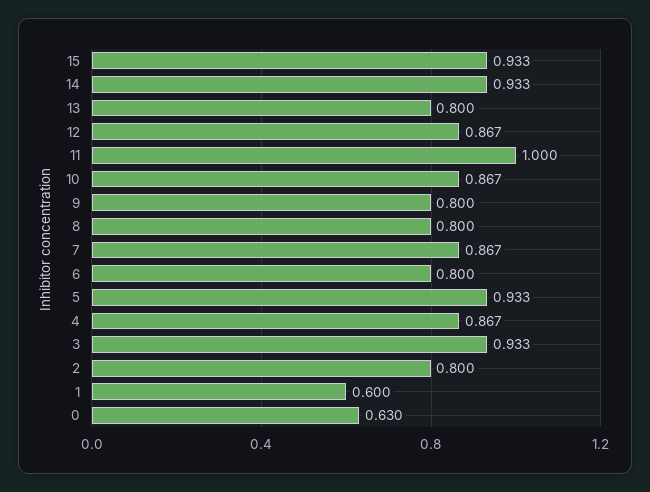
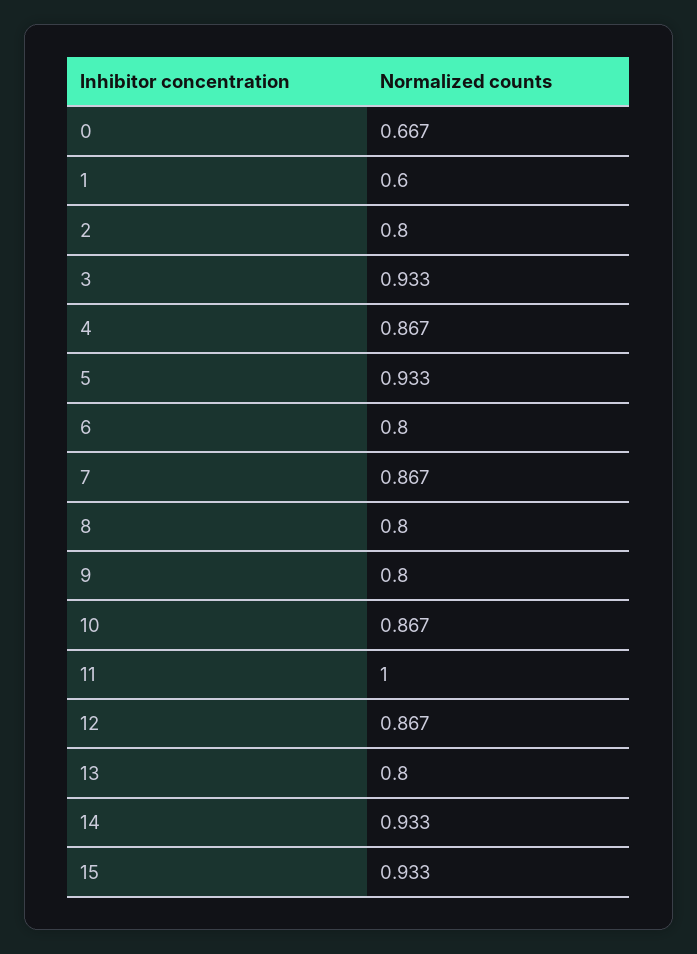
0: 0.63 -> 0.667

